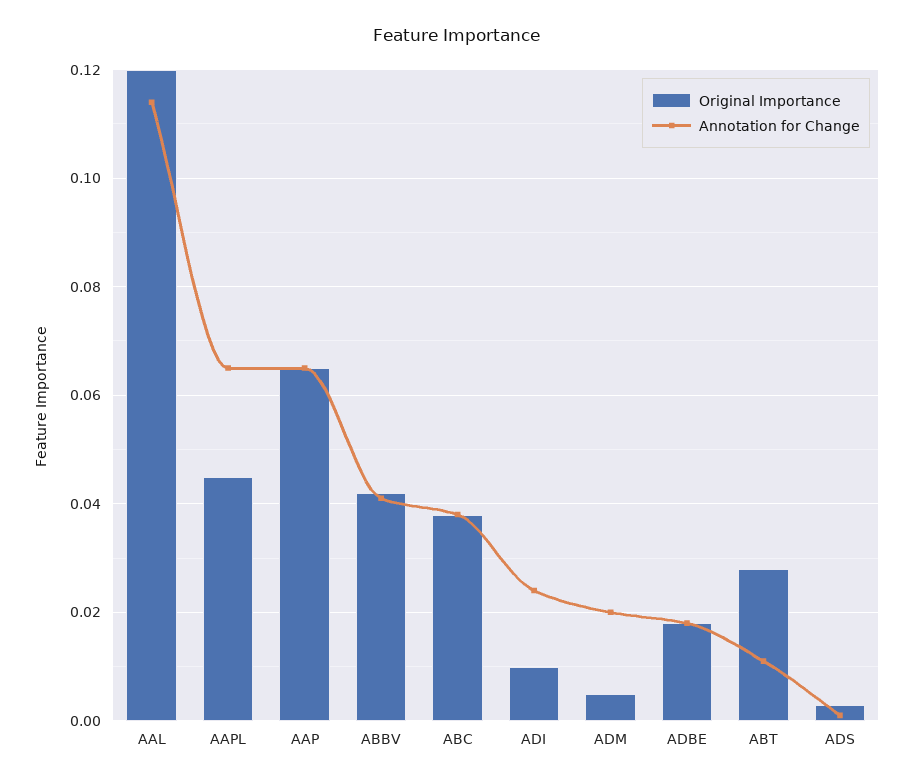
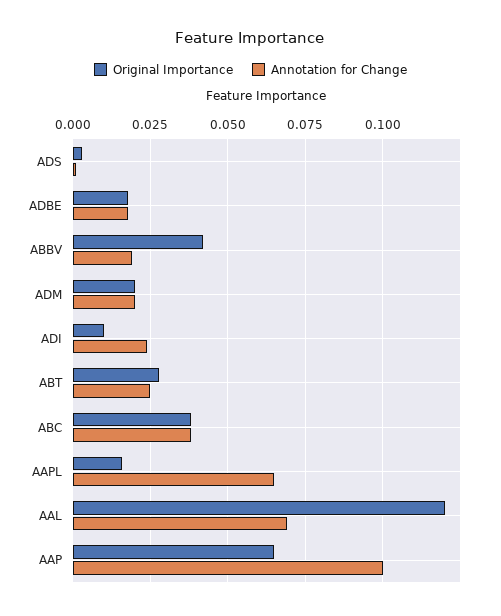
Annotation for Change, AAL: 0.115 -> 0.07
Original Importance, AAPL: 0.045 -> 0.015
Annotation for Change, AAP: 0.065 -> 0.1
Annotation for Change, ABBV: 0.04 -> 0.02
Original Importance, ADM: 0.005 -> 0.02
Annotation for Change, ABT: 0.01 -> 0.025

